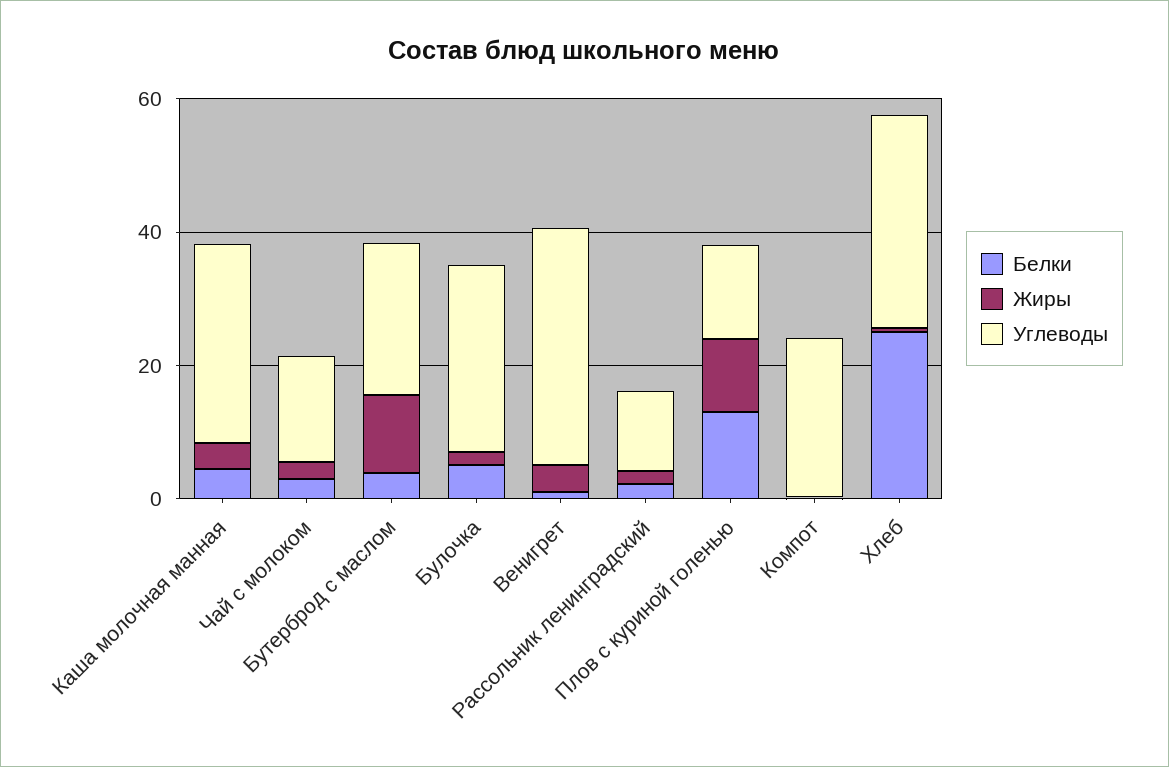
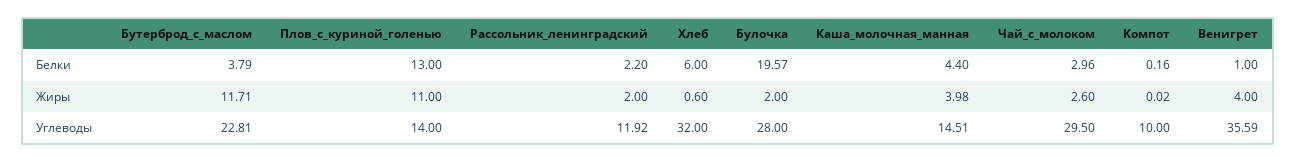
Углеводы, Каша молочная манная: 30 -> 14.51
Углеводы, Чай с молоком: 15 -> 29.5
Белки, Булочка: 5 -> 19.57
Углеводы, Компот: 25 -> 10
Белки, Хлеб: 25 -> 6

